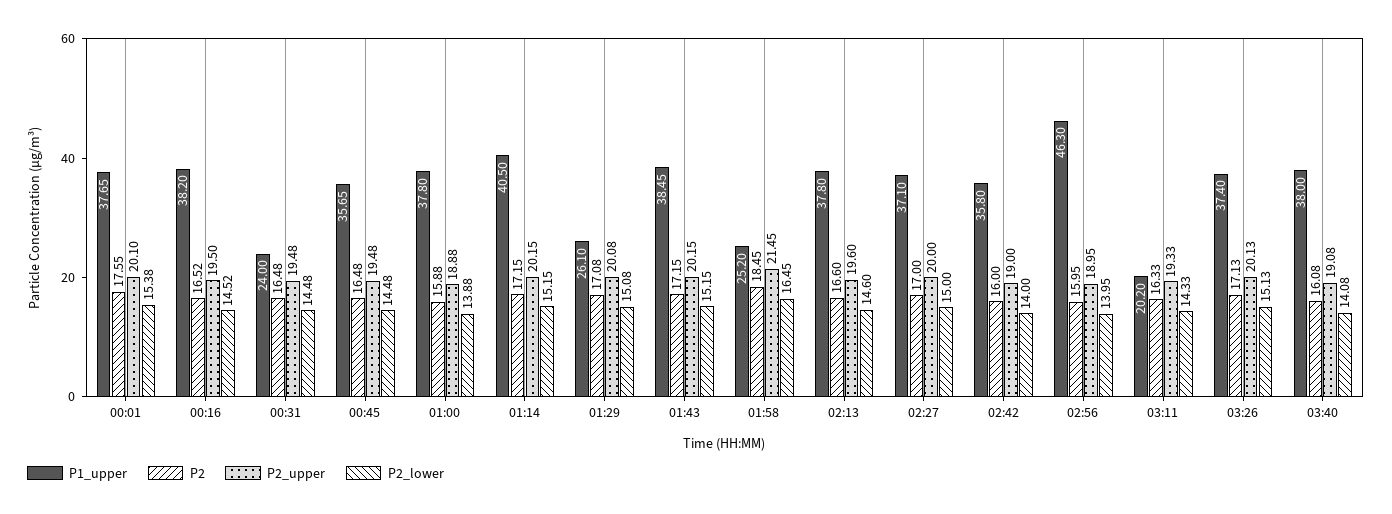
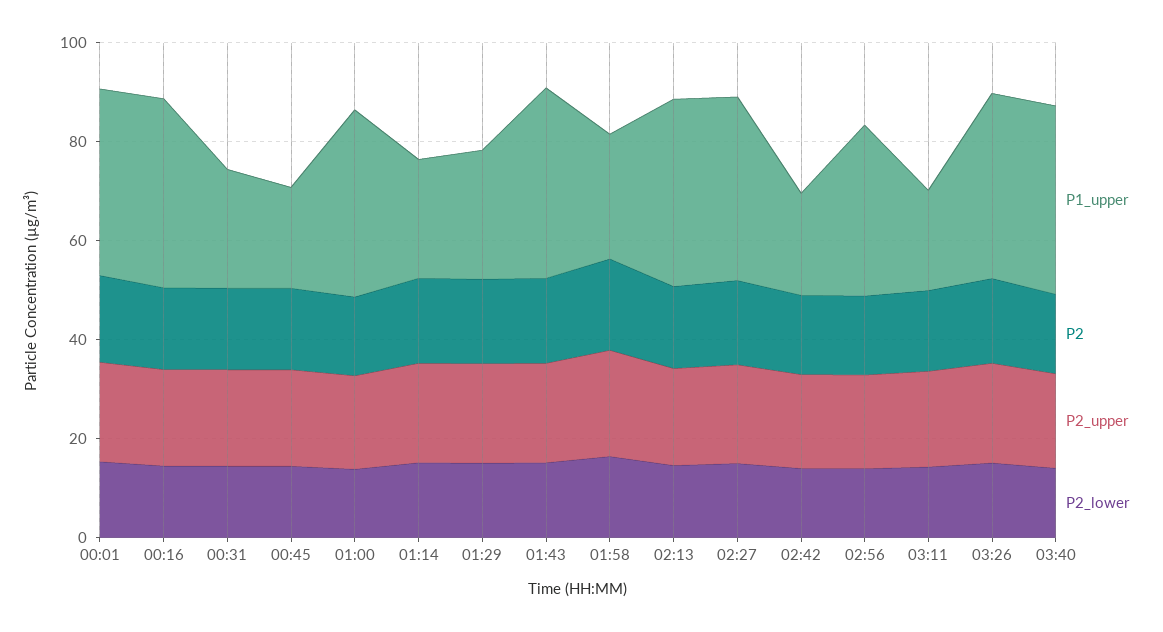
P1_upper, 00:45: 35.65 -> 20
P1_upper, 01:14: 40.5 -> 25
P1_upper, 02:42: 35.8 -> 20
P1_upper, 02:56: 46.3 -> 35

